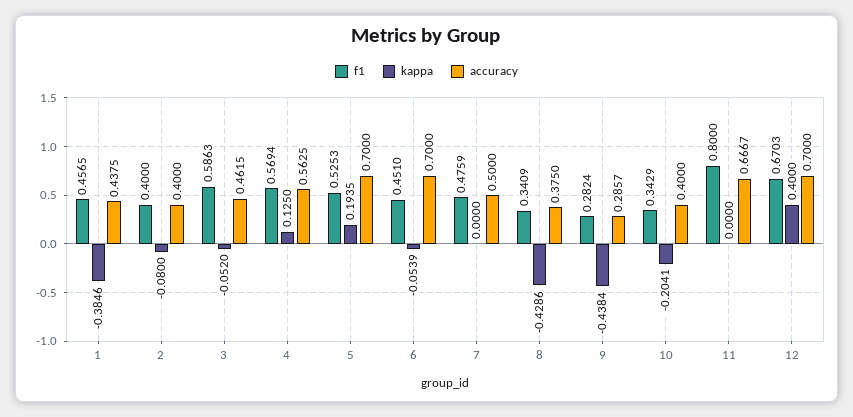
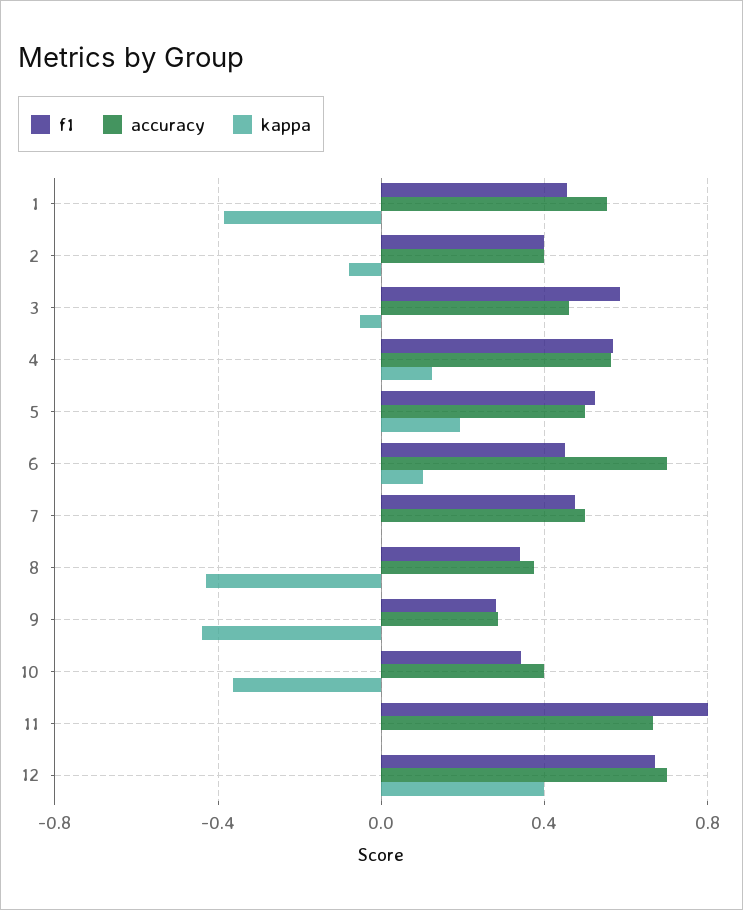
accuracy, 1: 0.4375 -> 0.55
accuracy, 5: 0.7 -> 0.5
kappa, 6: -0.0539 -> 0.1
kappa, 10: -0.2041 -> -0.35

